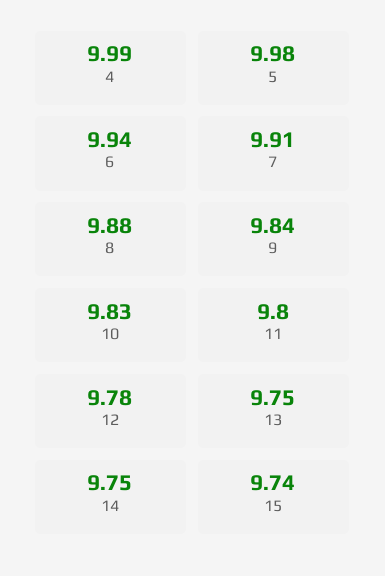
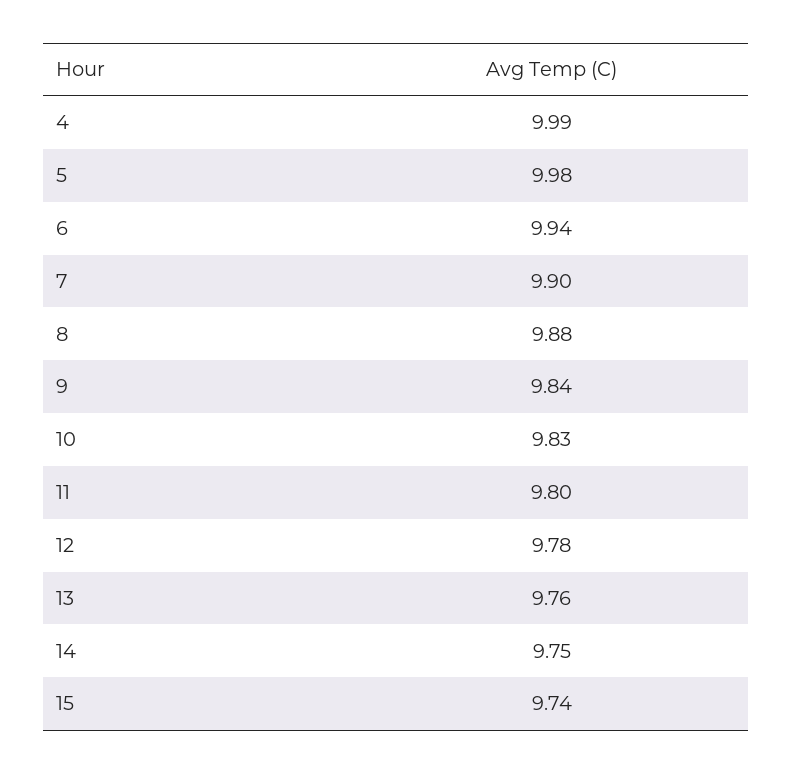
7: 9.91 -> 9.9
13: 9.75 -> 9.76

